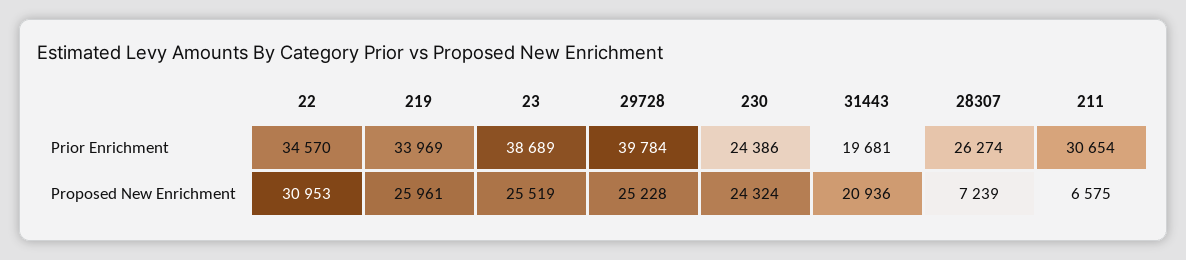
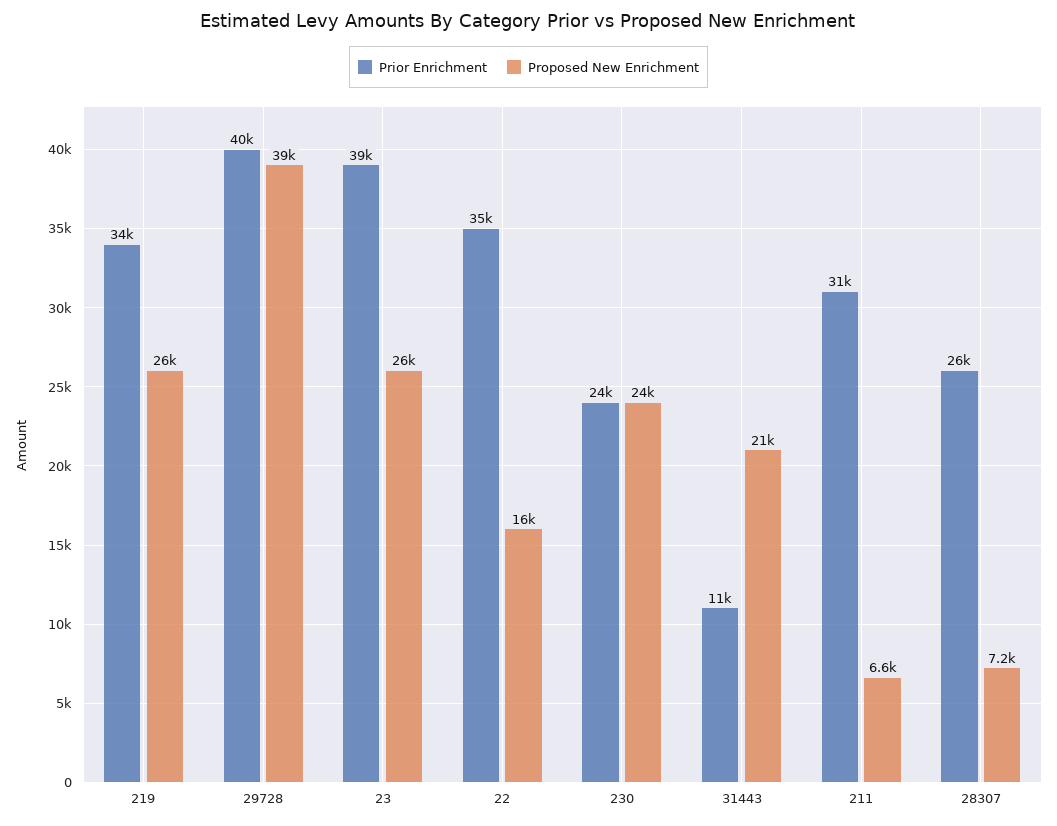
Prior Enrichment, 31443: 19681 -> 11000
Proposed New Enrichment, 22: 30953 -> 16000
Proposed New Enrichment, 29728: 25228 -> 39000

